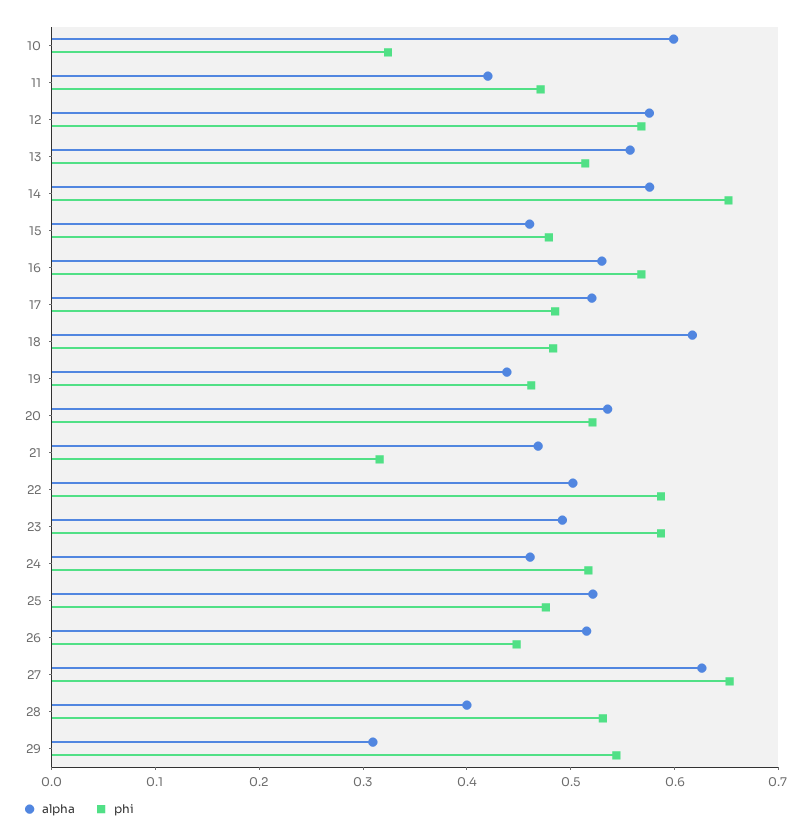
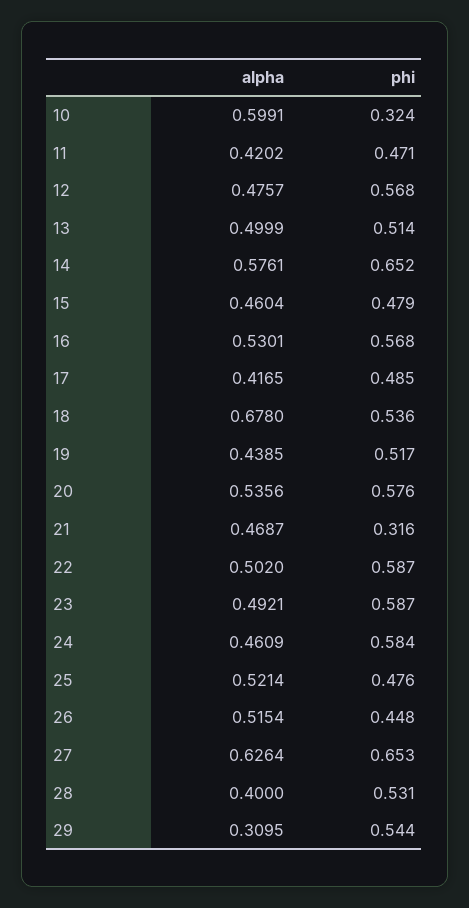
alpha, 12: 0.58 -> 0.4757
alpha, 13: 0.56 -> 0.4999
alpha, 17: 0.52 -> 0.4165
alpha, 18: 0.62 -> 0.678
phi, 18: 0.48 -> 0.536
phi, 19: 0.46 -> 0.517
phi, 20: 0.52 -> 0.576
phi, 24: 0.52 -> 0.584

